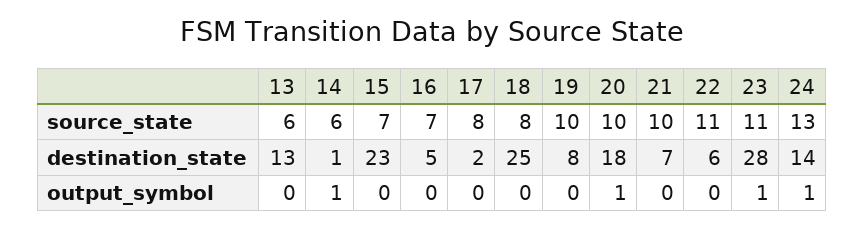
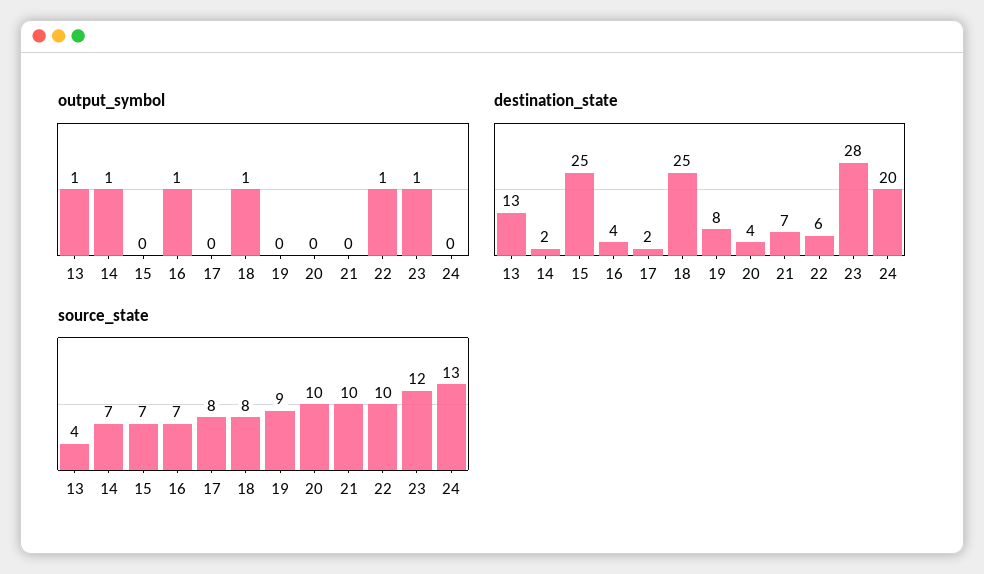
source_state, 13: 6 -> 4
source_state, 14: 6 -> 7
source_state, 19: 10 -> 9
source_state, 22: 11 -> 10
source_state, 23: 11 -> 12
destination_state, 14: 1 -> 2
destination_state, 15: 23 -> 25
destination_state, 16: 5 -> 4
destination_state, 20: 18 -> 4
destination_state, 24: 14 -> 20
output_symbol, 13: 0 -> 1
output_symbol, 16: 0 -> 1
output_symbol, 18: 0 -> 1
output_symbol, 20: 1 -> 0
output_symbol, 22: 0 -> 1
output_symbol, 24: 1 -> 0

